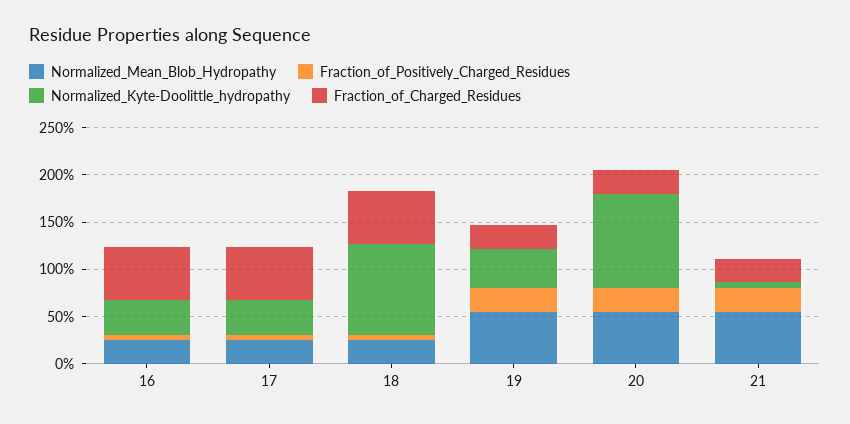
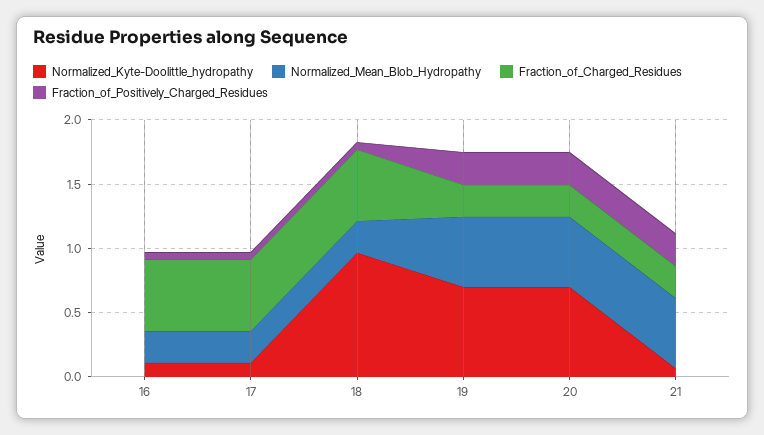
Normalized_Kyte-Doolittle_hydropathy, 16: 0.4 -> 0.1
Normalized_Kyte-Doolittle_hydropathy, 17: 0.4 -> 0.1
Normalized_Kyte-Doolittle_hydropathy, 19: 0.4 -> 0.7
Normalized_Kyte-Doolittle_hydropathy, 20: 1 -> 0.7

